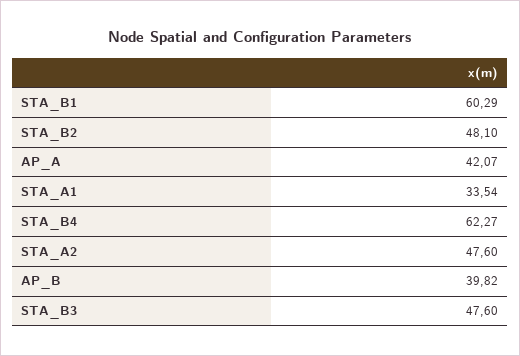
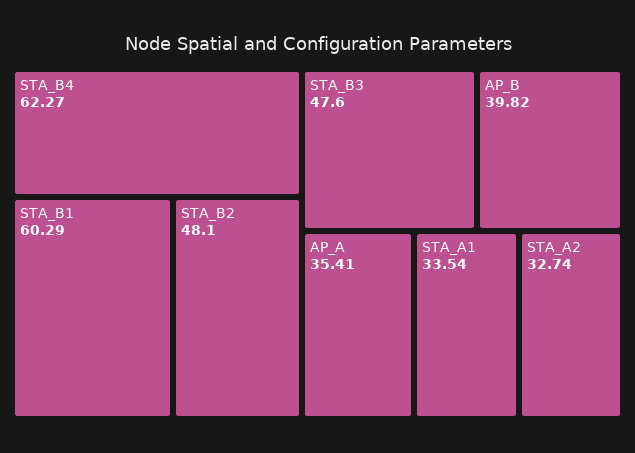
AP_A: 42.07 -> 35.41
STA_A2: 47.6 -> 32.74

